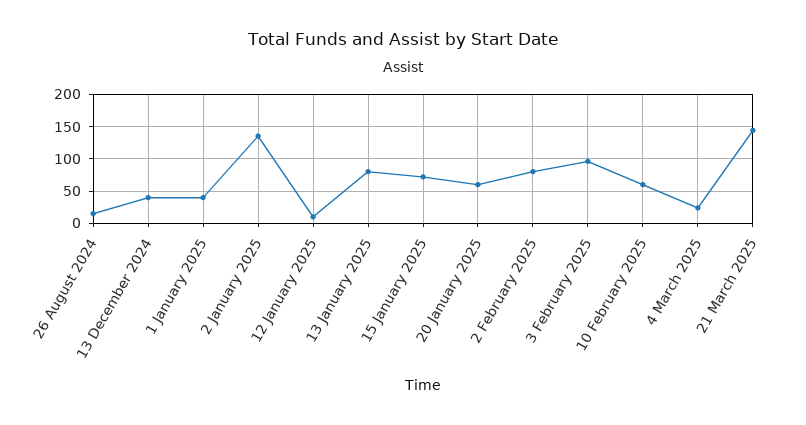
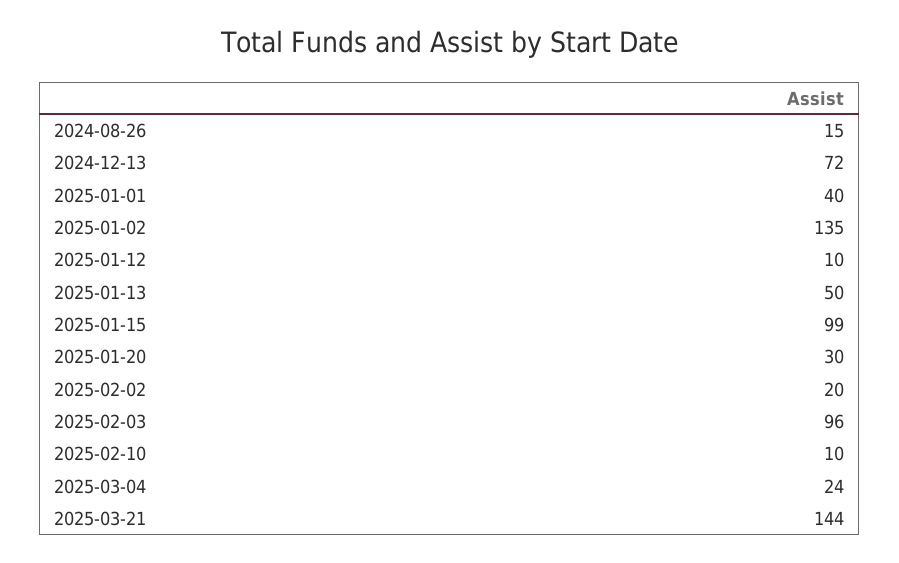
13 December 2024: 40 -> 72
13 January 2025: 80 -> 50
15 January 2025: 70 -> 99
20 January 2025: 60 -> 30
2 February 2025: 80 -> 20
10 February 2025: 60 -> 10

